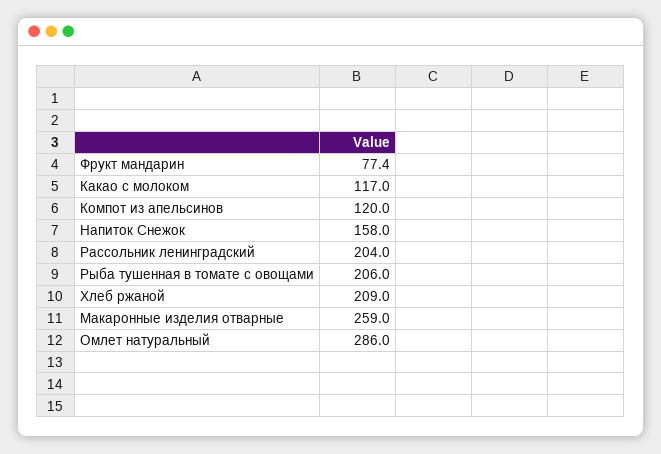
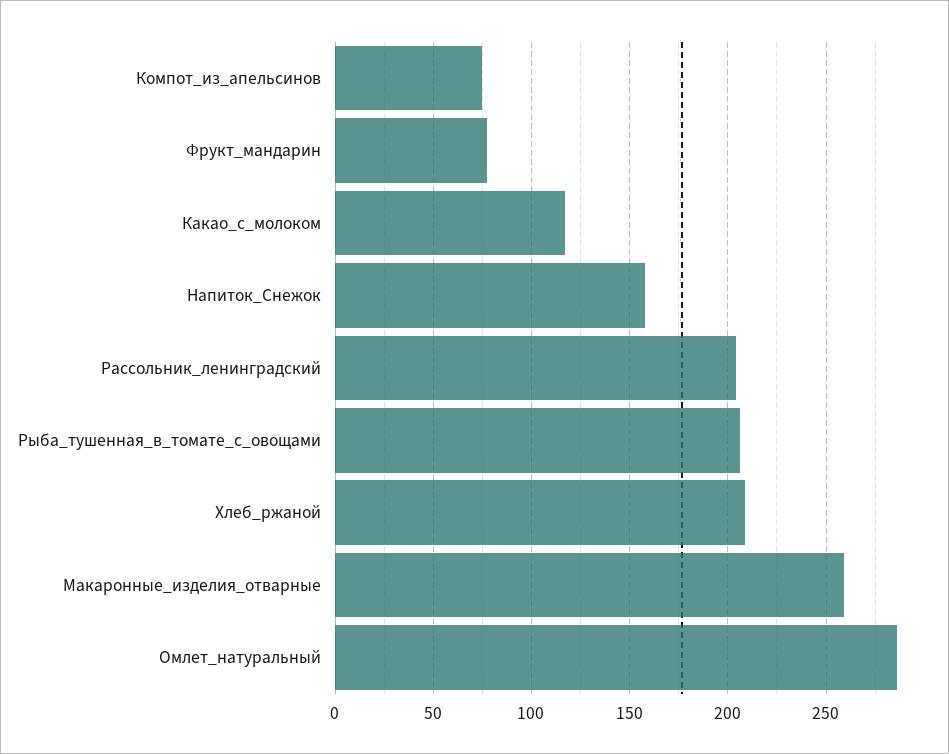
Компот из апельсинов: 120 -> 75

